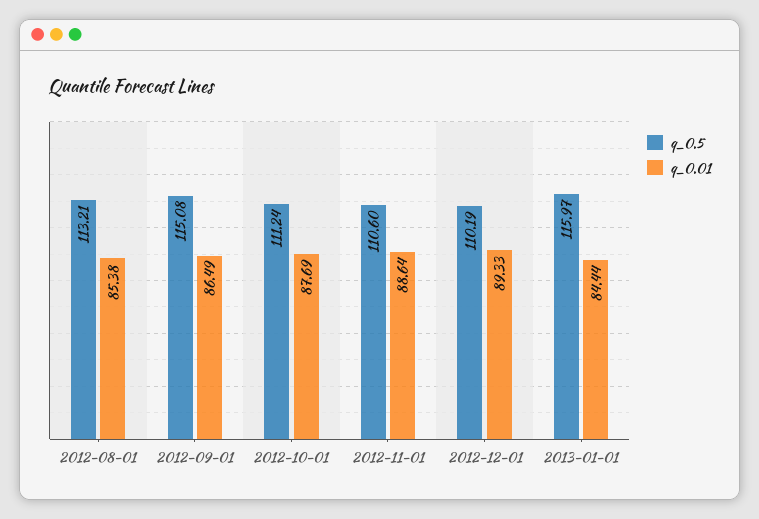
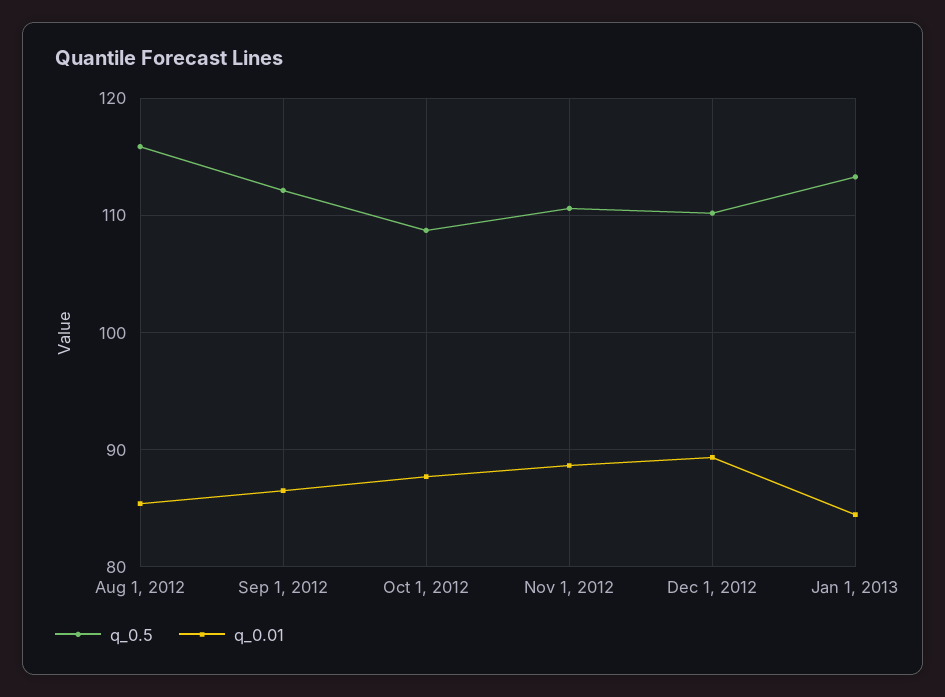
q_0.5, 2012-08-01: 113.21 -> 116
q_0.5, 2012-09-01: 115.08 -> 112
q_0.5, 2012-10-01: 111.24 -> 109
q_0.5, 2013-01-01: 115.97 -> 113

